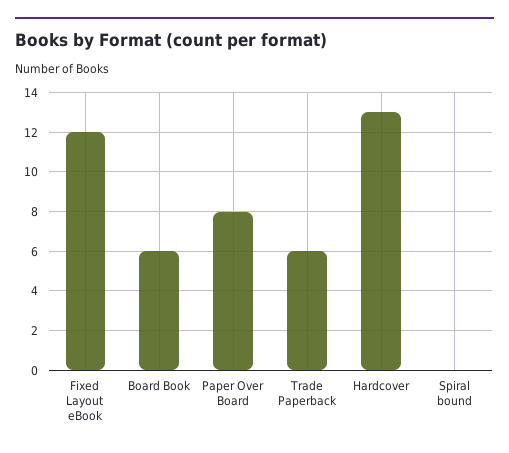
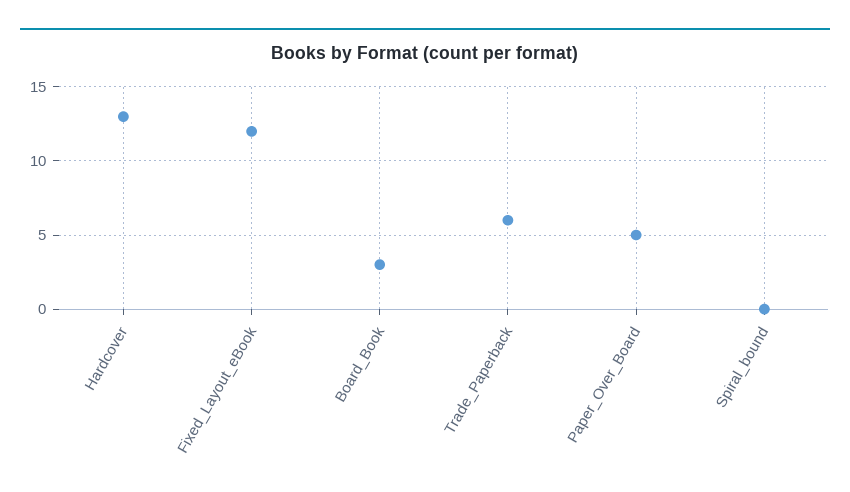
Board Book: 6 -> 3
Paper Over Board: 8 -> 5

